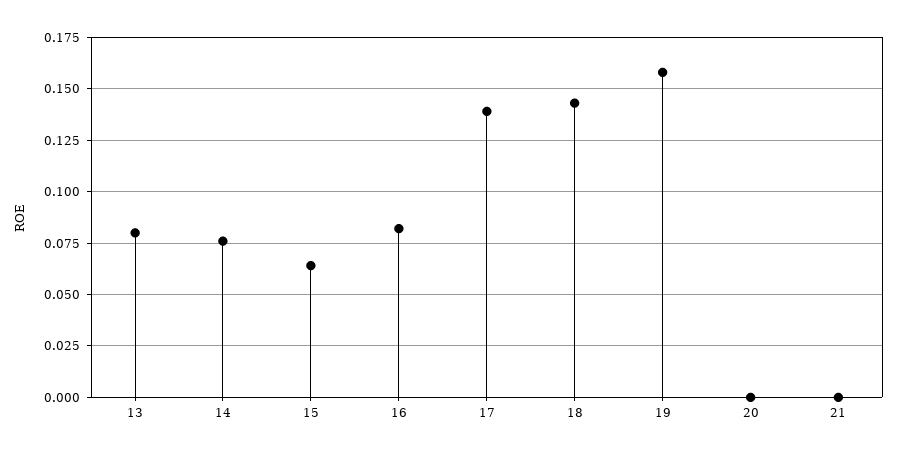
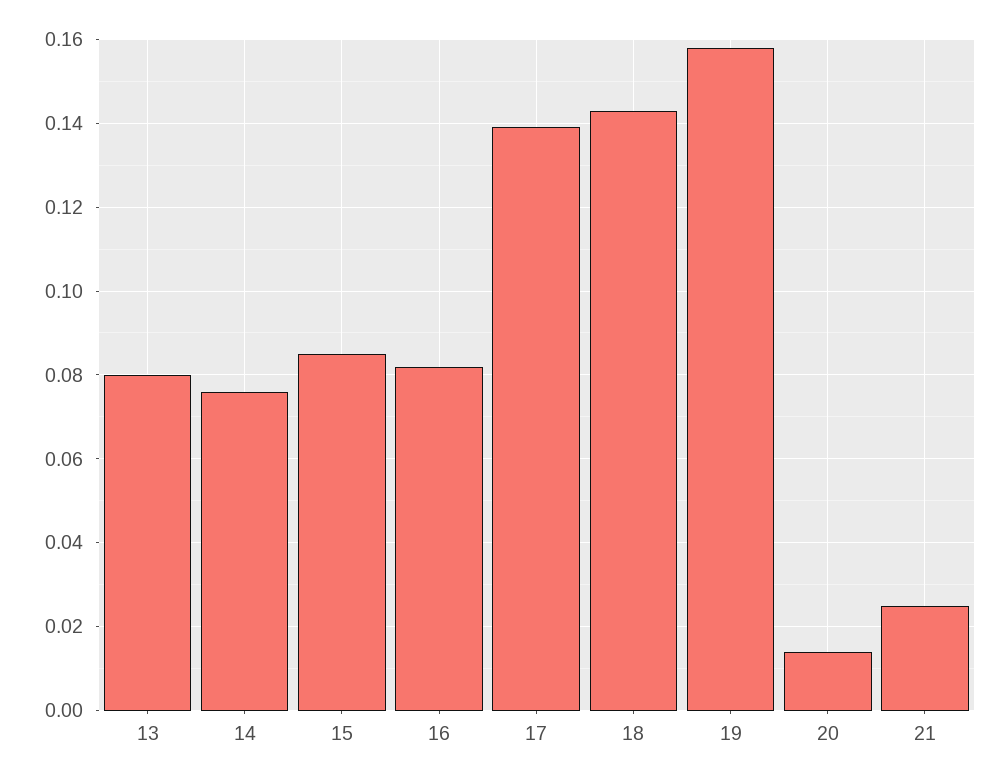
15: 0.065 -> 0.085
20: 0 -> 0.015
21: 0 -> 0.025

